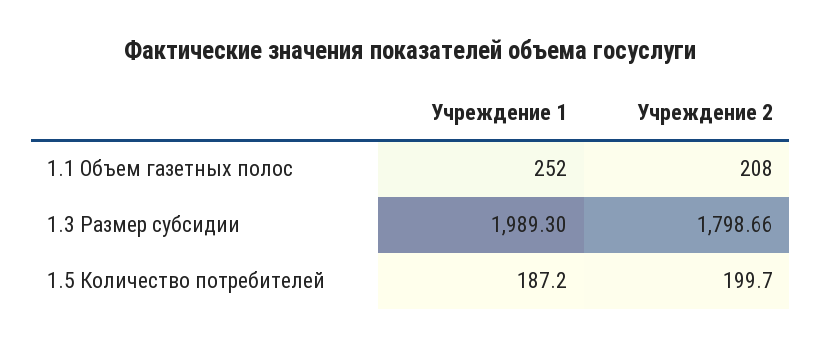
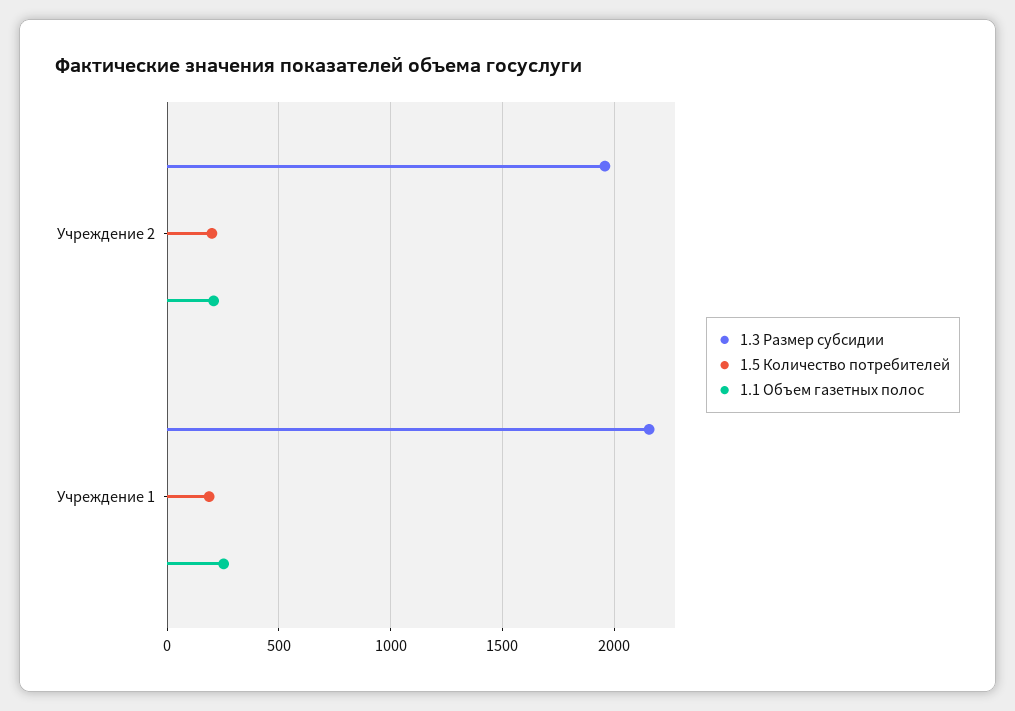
1.3 Размер субсидии, Учреждение 1: 1989.3 -> 2150
1.3 Размер субсидии, Учреждение 2: 1798.66 -> 1950

